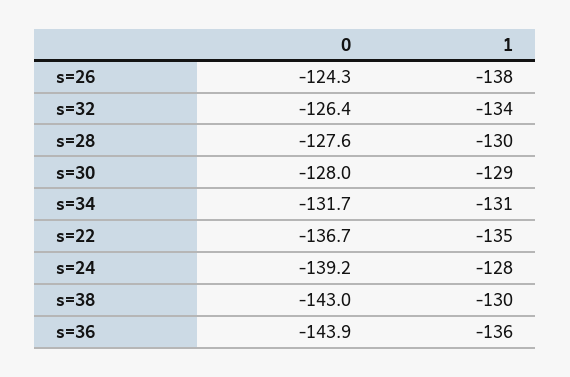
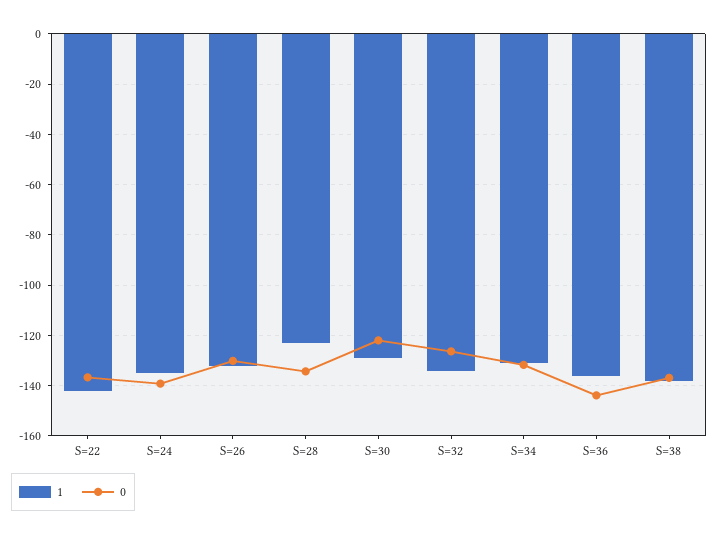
0, s=26: -124.3 -> -130
1, s=26: -138 -> -132.5
0, s=28: -127.6 -> -135
1, s=28: -130 -> -122.5
0, s=30: -128 -> -122.5
1, s=22: -135 -> -142.5
1, s=24: -128 -> -135
0, s=38: -143 -> -137.5
1, s=38: -130 -> -137.5

